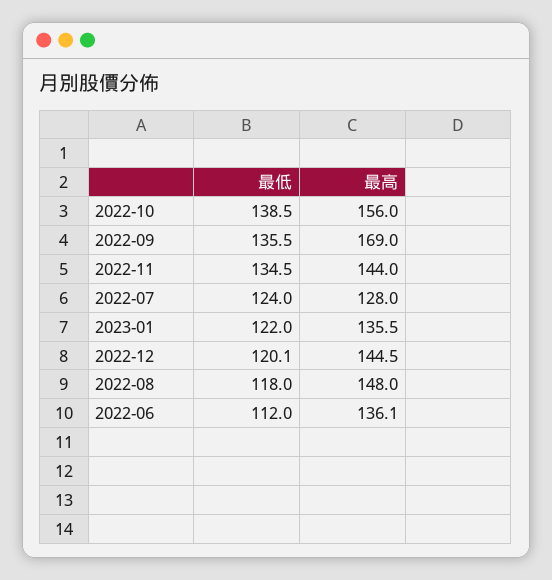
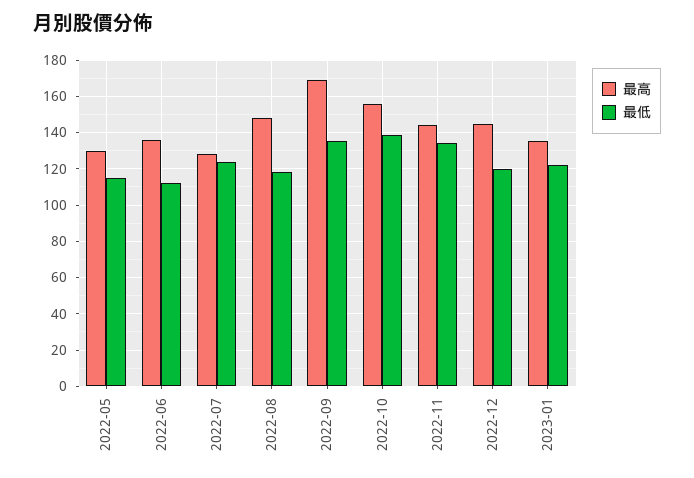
最高, 2022-05: none -> 130
最低, 2022-05: none -> 115

